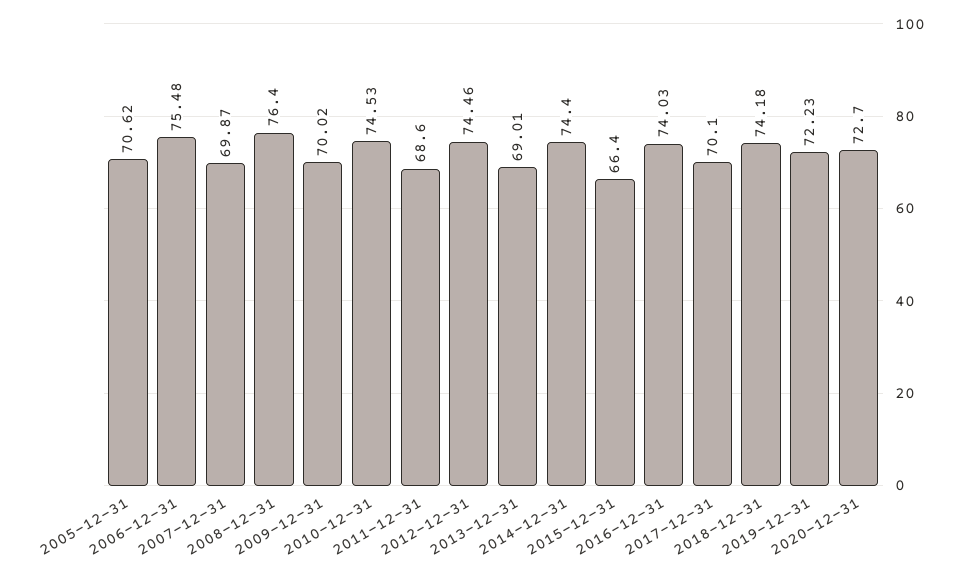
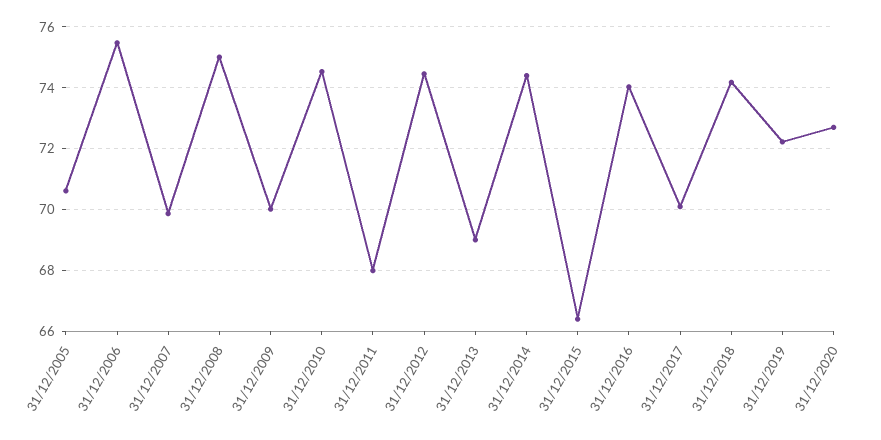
2008-12-31: 76.4 -> 75
2011-12-31: 68.6 -> 68

